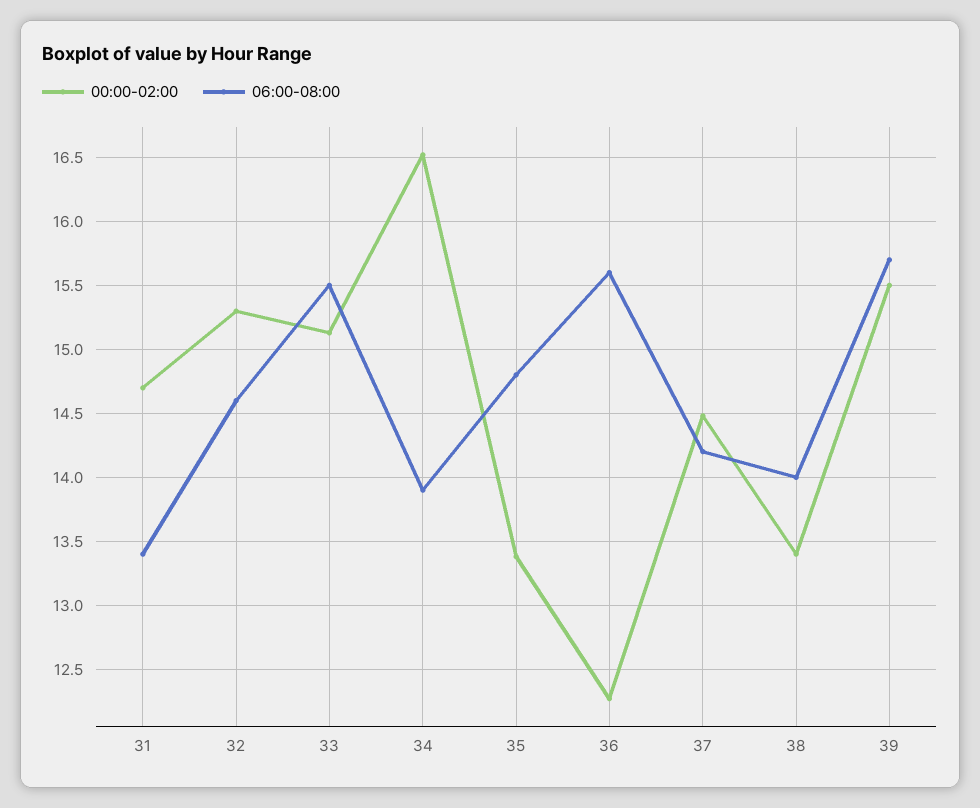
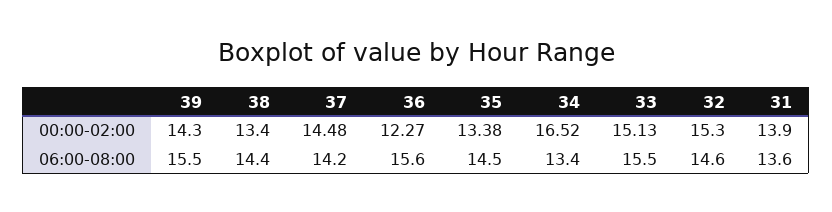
00:00-02:00, 31: 14.7 -> 13.9
06:00-08:00, 31: 13.4 -> 13.6
06:00-08:00, 34: 13.9 -> 13.4
06:00-08:00, 35: 14.8 -> 14.5
06:00-08:00, 38: 14 -> 14.4
00:00-02:00, 39: 15.5 -> 14.3
06:00-08:00, 39: 15.7 -> 15.5

